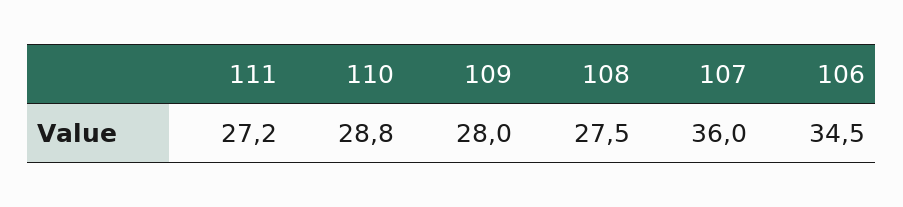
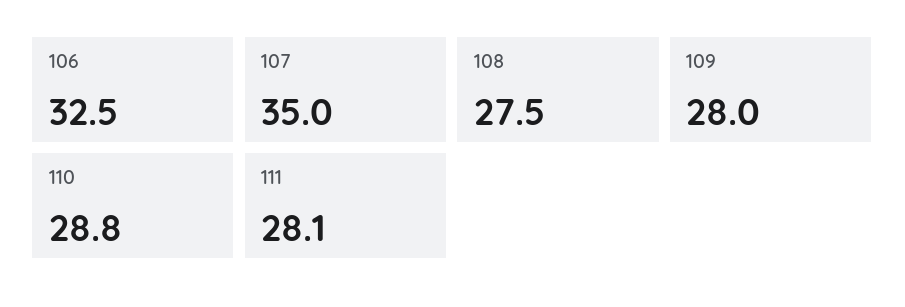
111: 27.2 -> 28.1
107: 36 -> 35
106: 34.5 -> 32.5

